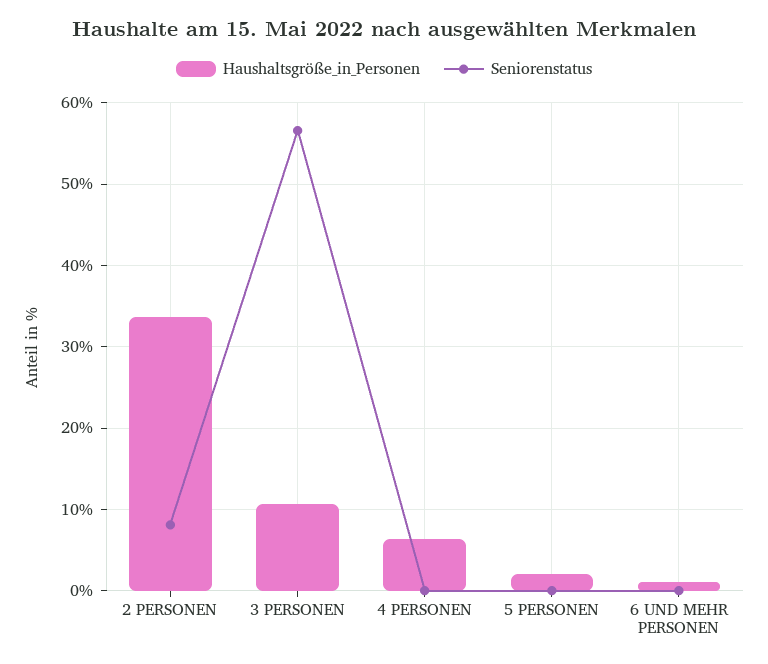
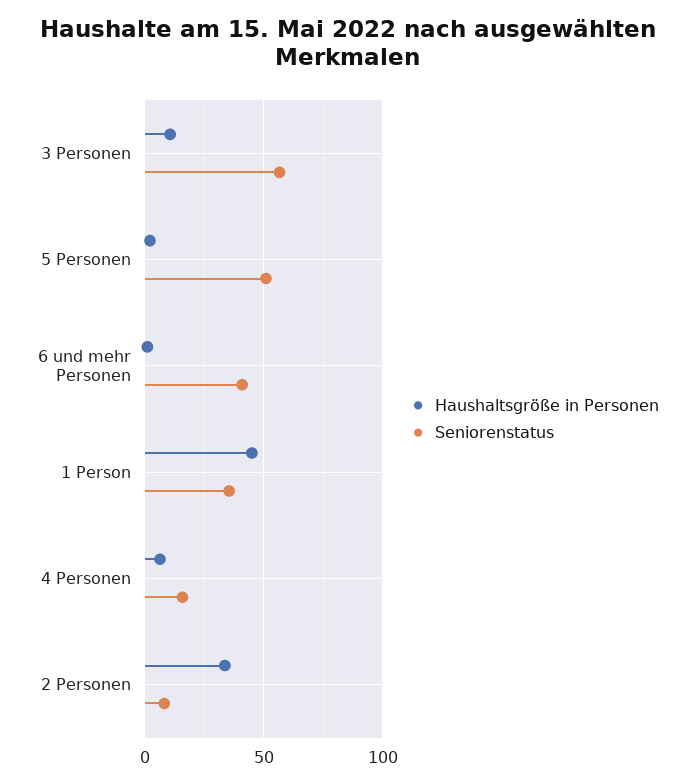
Seniorenstatus, 4 PERSONEN: 0 -> 15
Seniorenstatus, 5 PERSONEN: 0 -> 50
Seniorenstatus, 6 UND MEHR PERSONEN: 0 -> 40
Haushaltsgröße_in_Personen, 1 Person: none -> 45
Seniorenstatus, 1 Person: none -> 35

